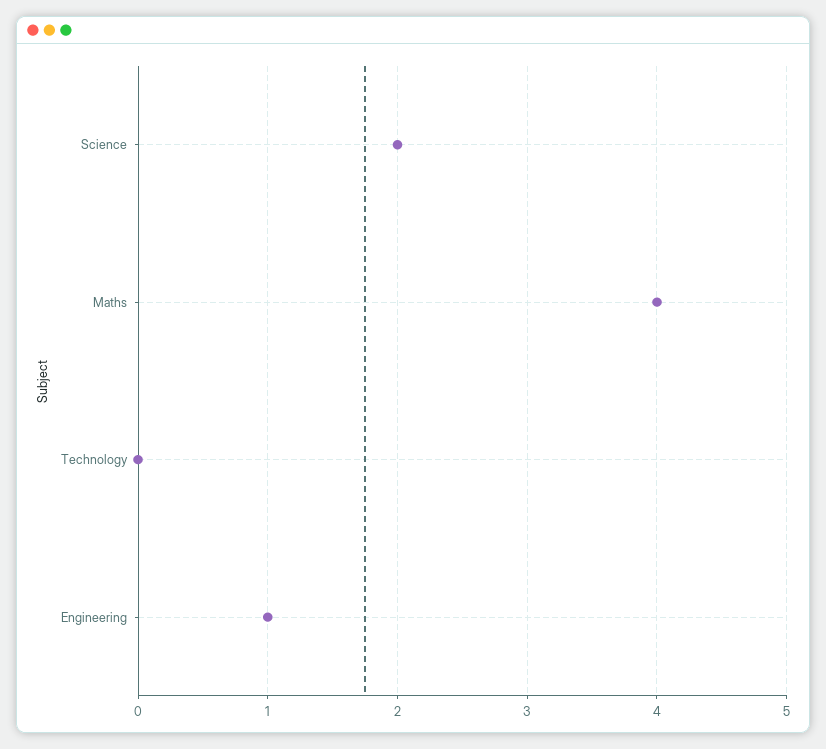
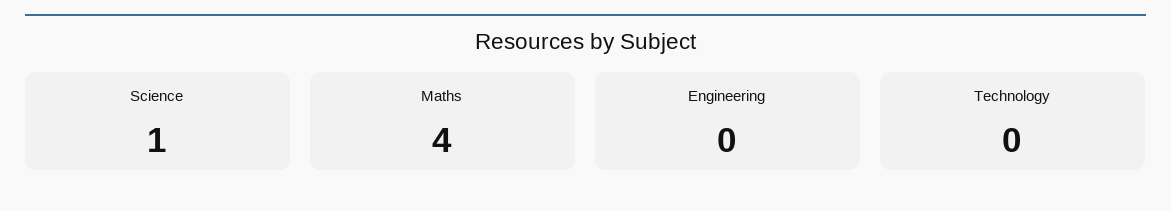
Science: 2 -> 1
Engineering: 1 -> 0

